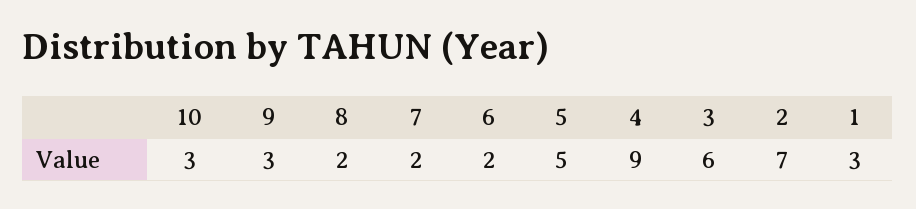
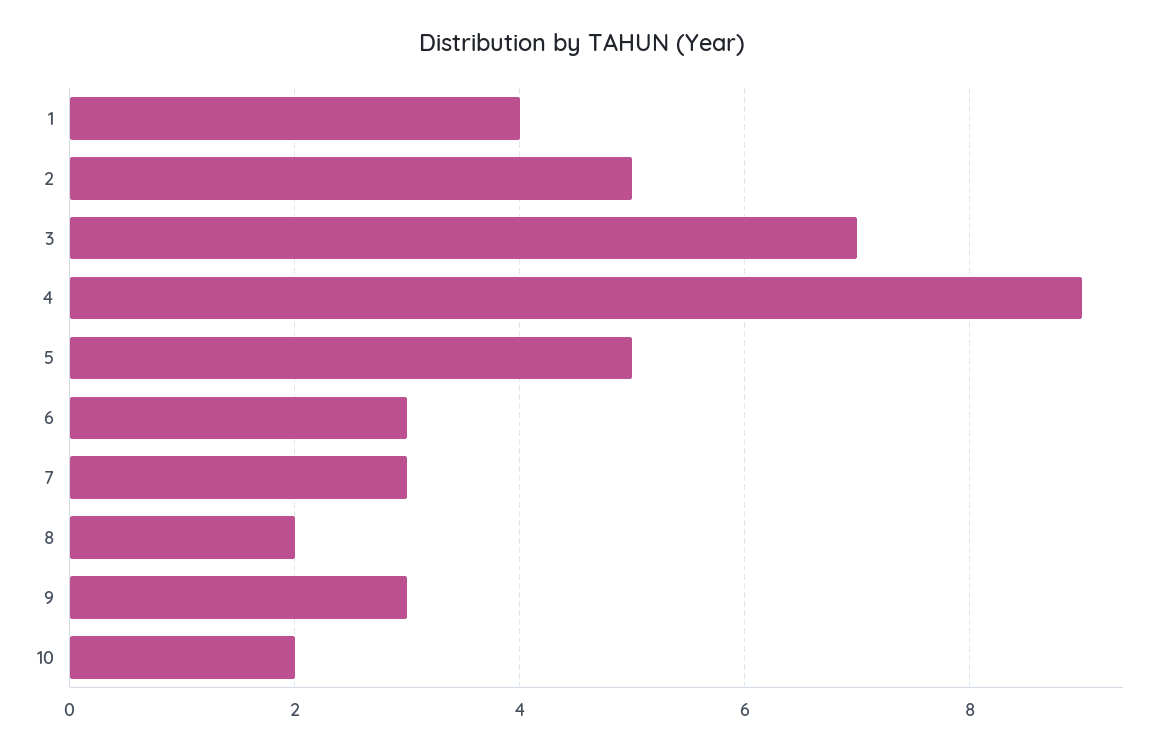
10: 3 -> 2
7: 2 -> 3
6: 2 -> 3
3: 6 -> 7
2: 7 -> 5
1: 3 -> 4

